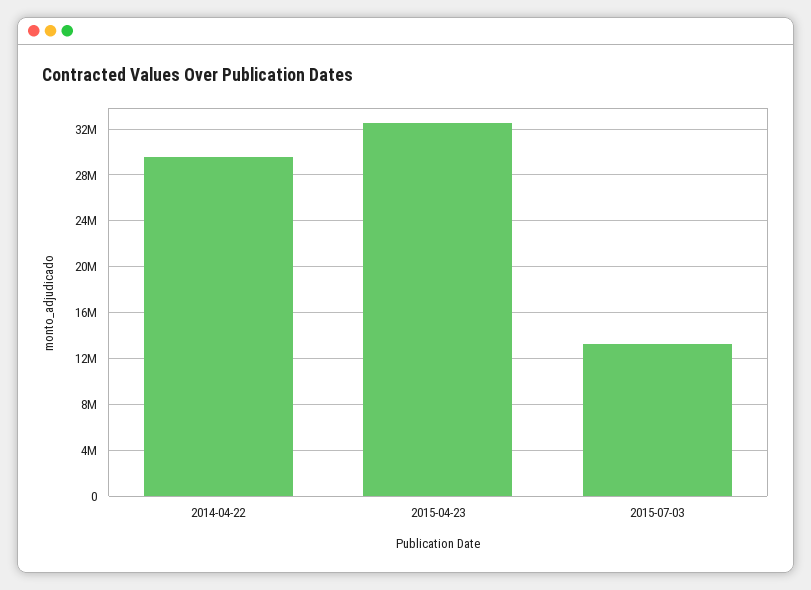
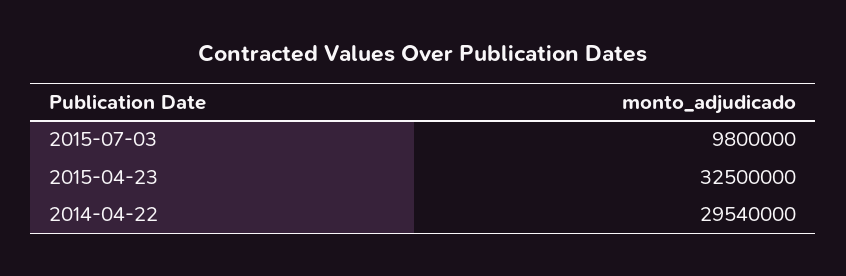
2015-07-03: 13000000 -> 9800000

